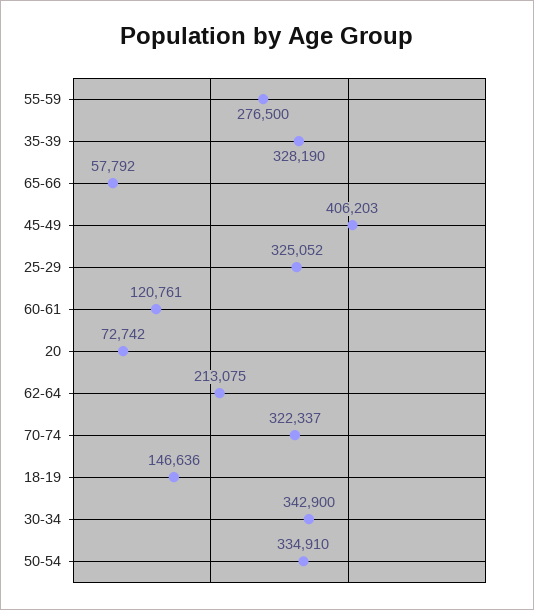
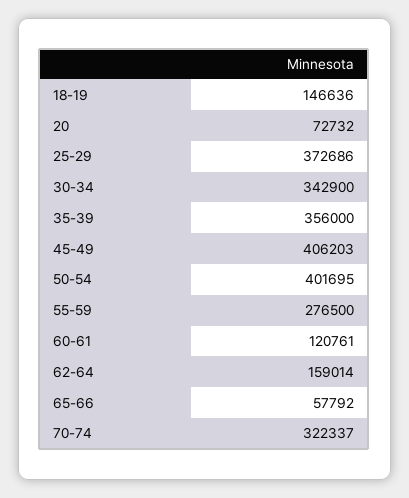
35-39: 328190 -> 356000
25-29: 325052 -> 372686
20: 72742 -> 72732
62-64: 213075 -> 159014
50-54: 334910 -> 401695

